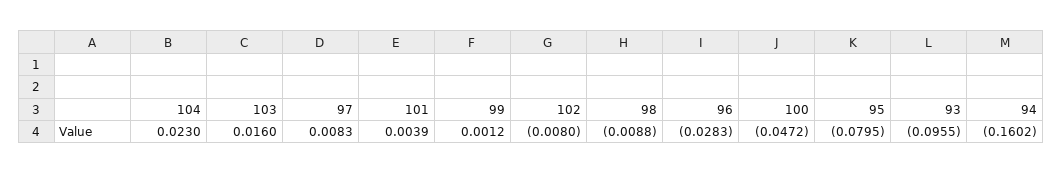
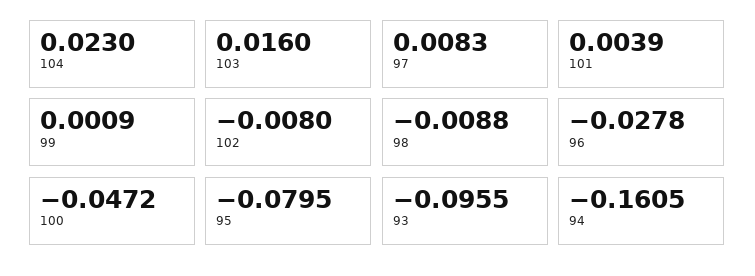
99: 0.0012 -> 0.0009
96: -0.0283 -> -0.0278
94: -0.1602 -> -0.1605

